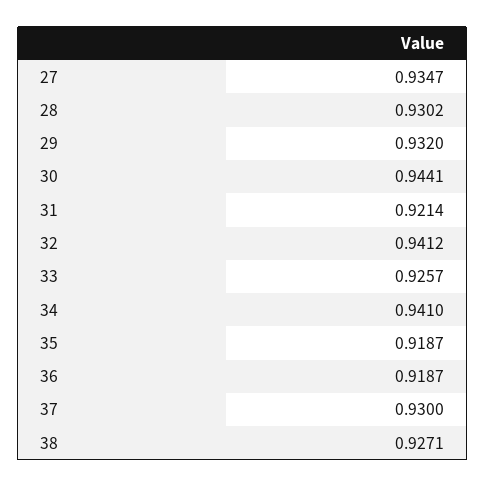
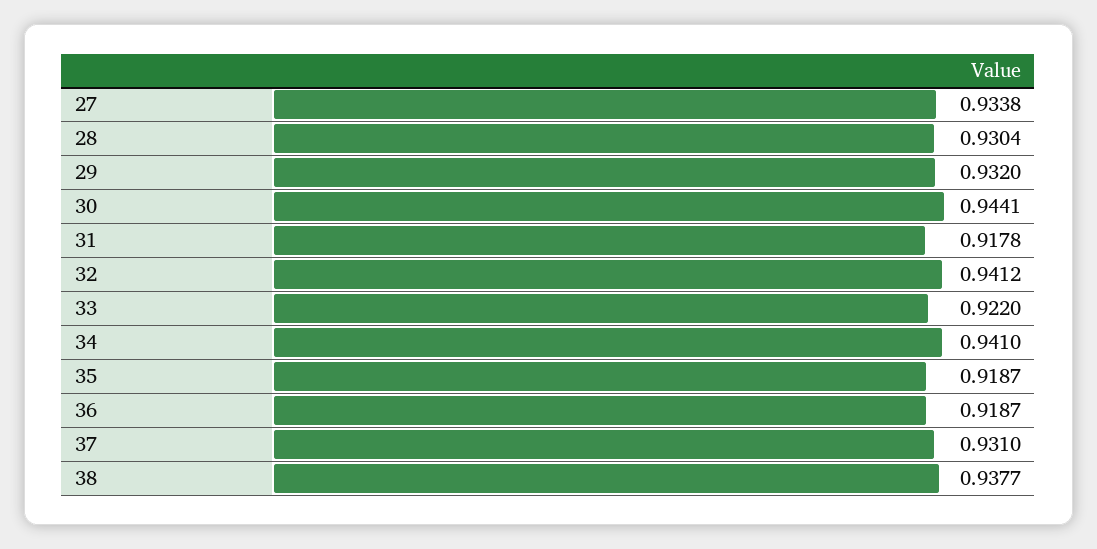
27: 0.9347 -> 0.9338
28: 0.9302 -> 0.9304
31: 0.9214 -> 0.9178
33: 0.9257 -> 0.922
37: 0.93 -> 0.931
38: 0.9271 -> 0.9377

